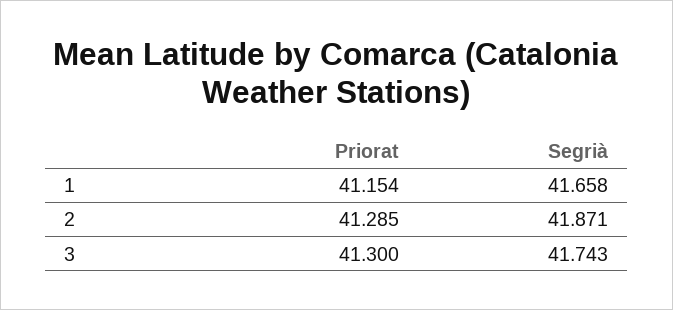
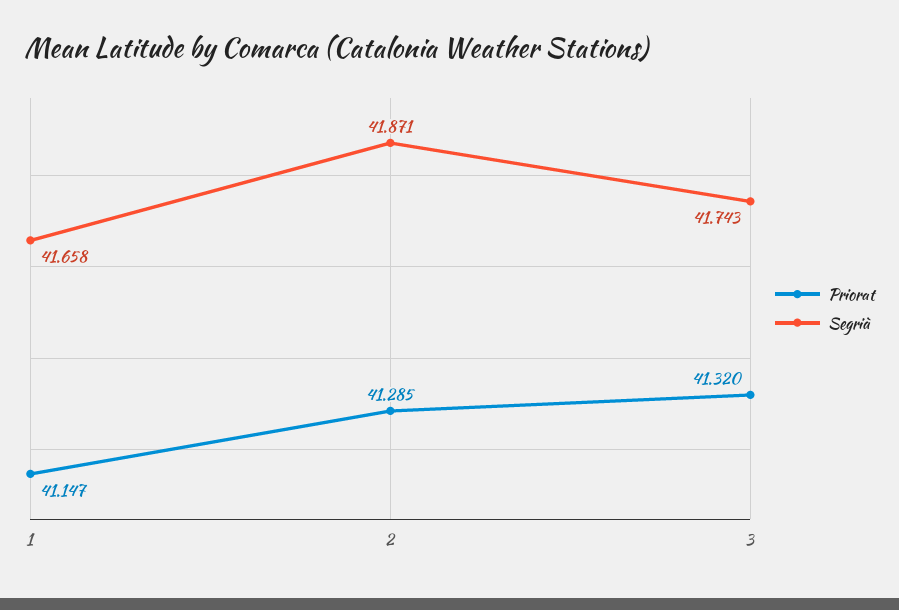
Priorat, 1: 41.154 -> 41.147
Priorat, 3: 41.3 -> 41.32

